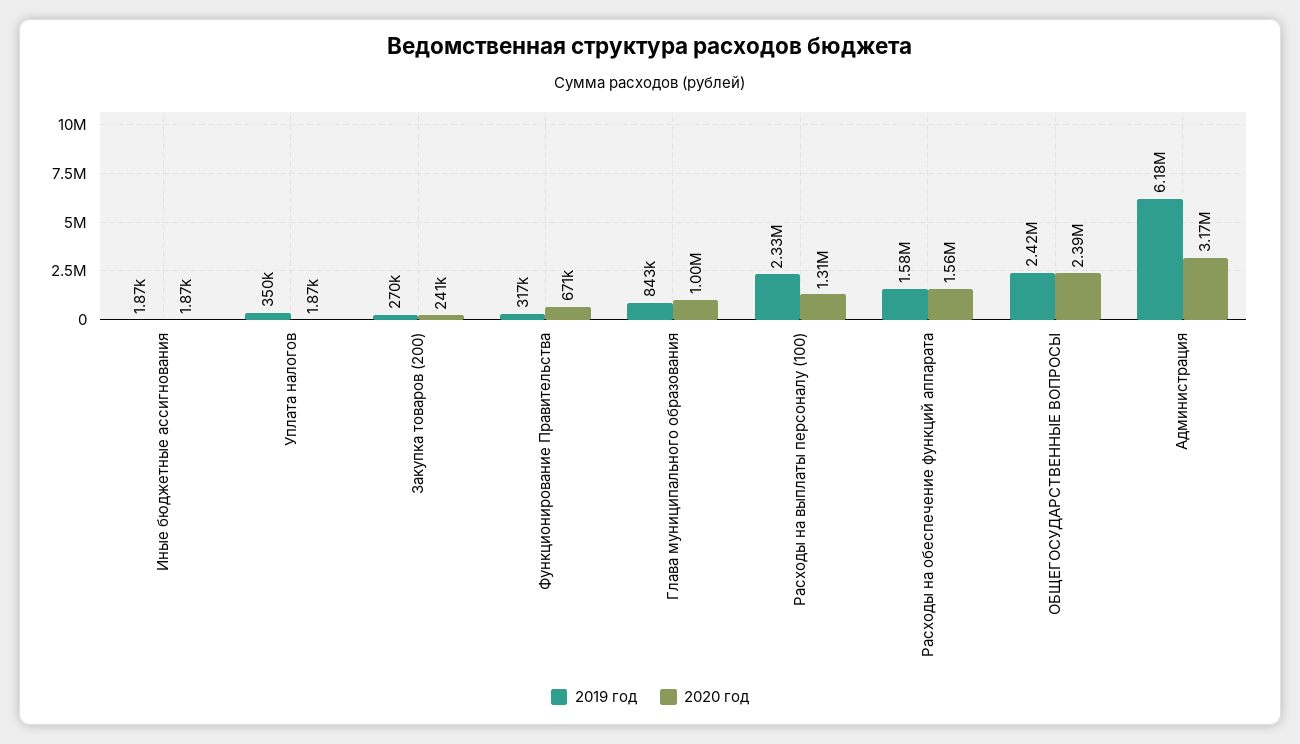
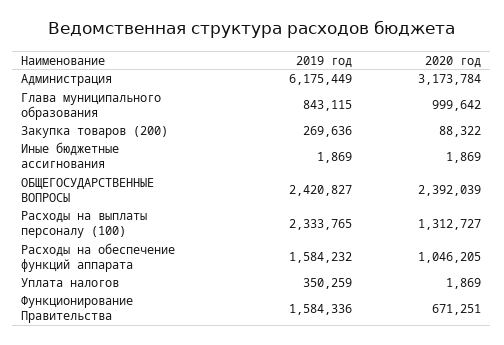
2020 год, Закупка товаров (200): 241000 -> 88322
2019 год, Функционирование Правительства: 317000 -> 1584336
2020 год, Расходы на обеспечение функций аппарата: 1560000 -> 1046205

